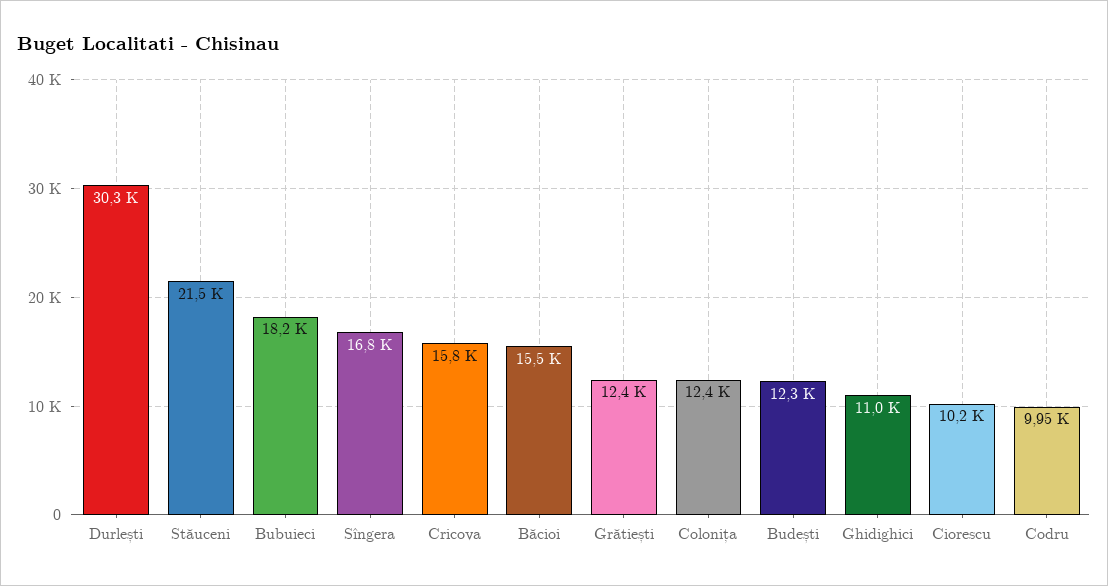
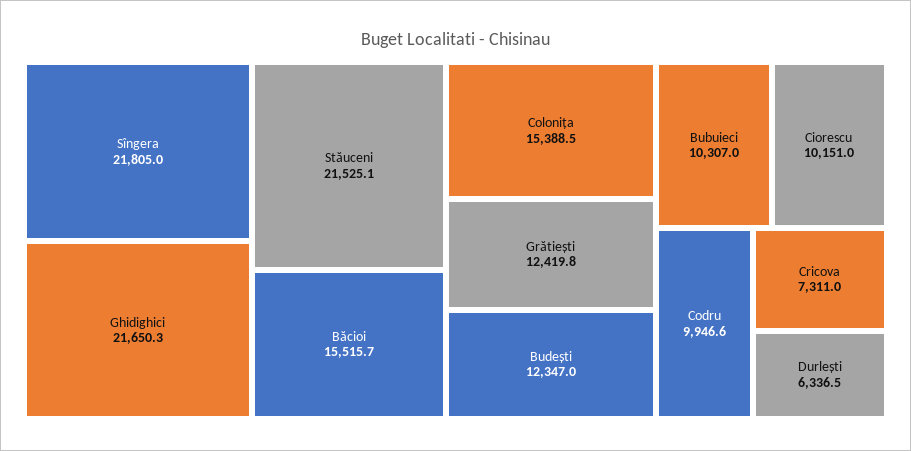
Durlești: 30300 -> 6336.5
Bubuieci: 18200 -> 10307
Sîngera: 16800 -> 21805
Cricova: 15800 -> 7311
Colonița: 12400 -> 15388.5
Ghidighici: 11000 -> 21650.3

